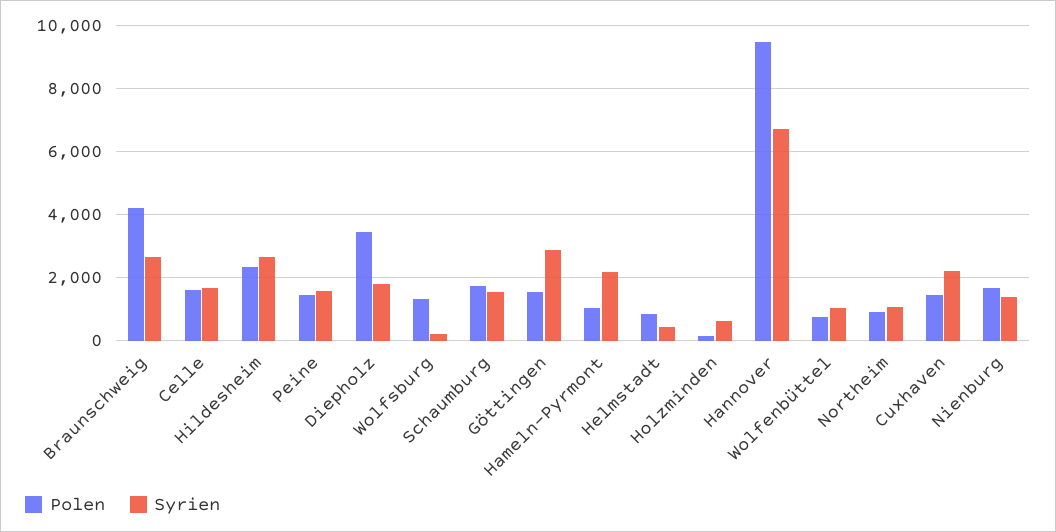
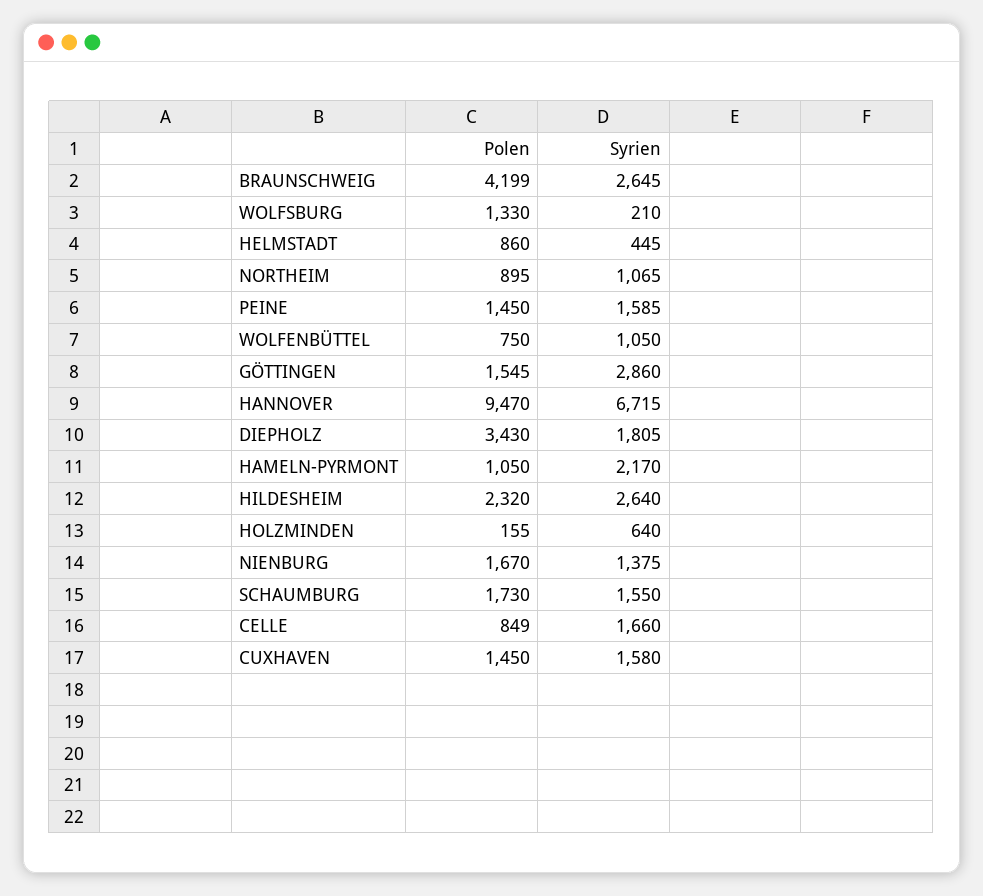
Polen, Celle: 1600 -> 849
Syrien, Cuxhaven: 2200 -> 1580

